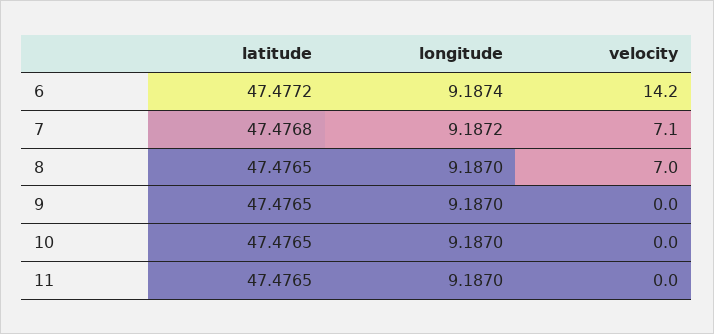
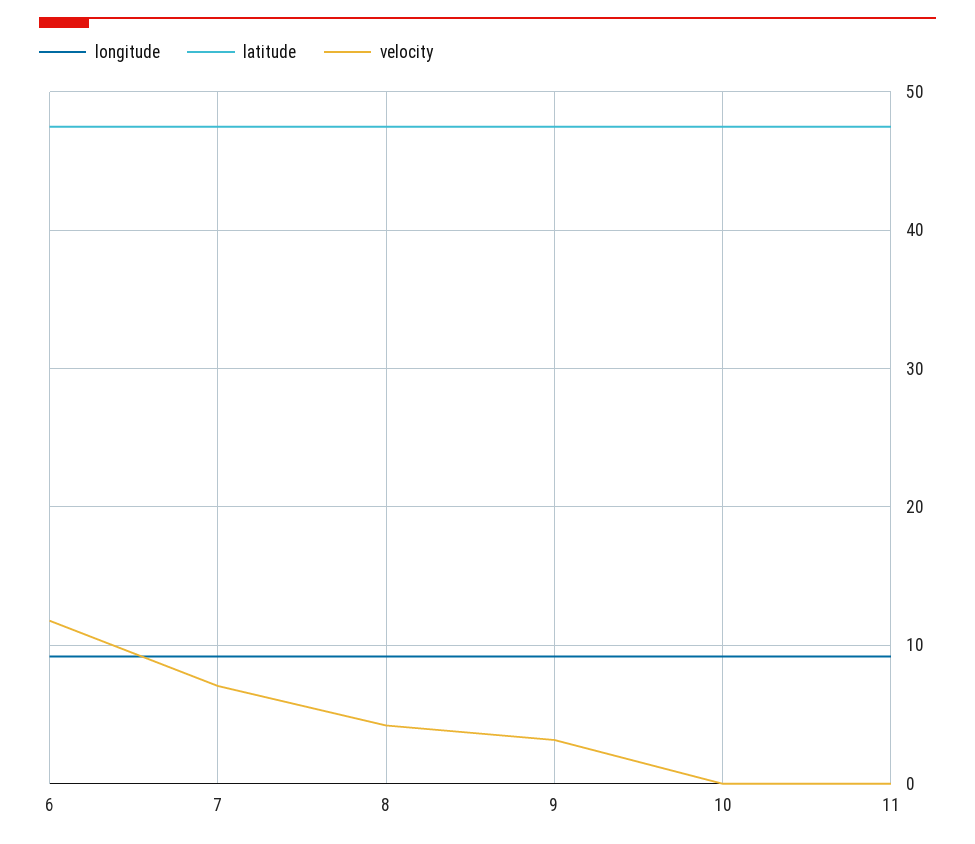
velocity, 6: 14.2 -> 12
velocity, 8: 7 -> 4
velocity, 9: 0 -> 3

